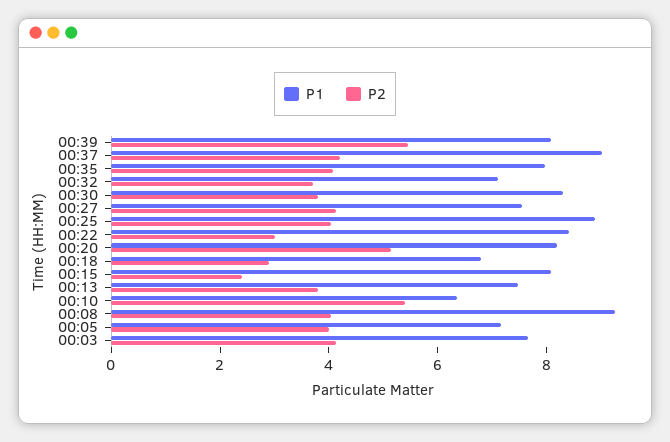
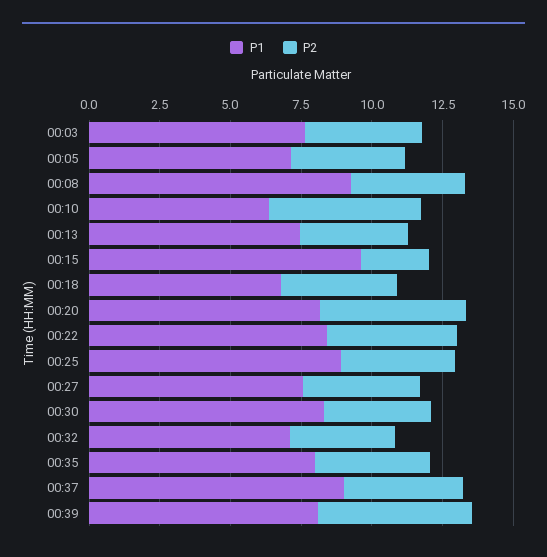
P2, 00:22: 3 -> 4.5
P2, 00:18: 3 -> 4
P1, 00:15: 8 -> 9.5

